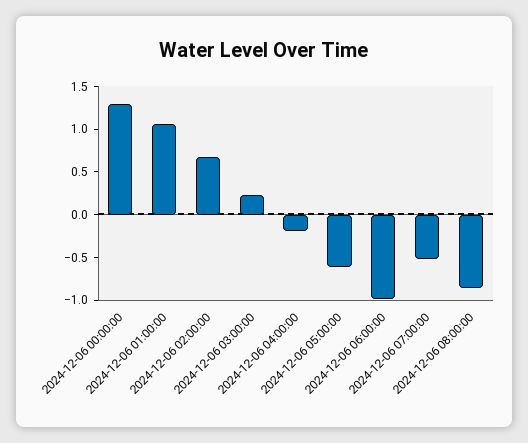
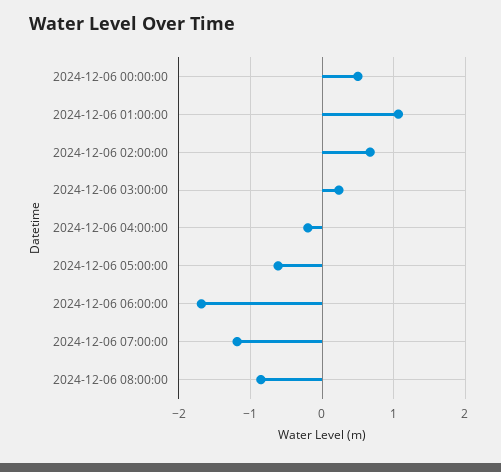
2024-12-06 00:00:00: 1.3 -> 0.5
2024-12-06 06:00:00: -1 -> -1.7
2024-12-06 07:00:00: -0.5 -> -1.2

